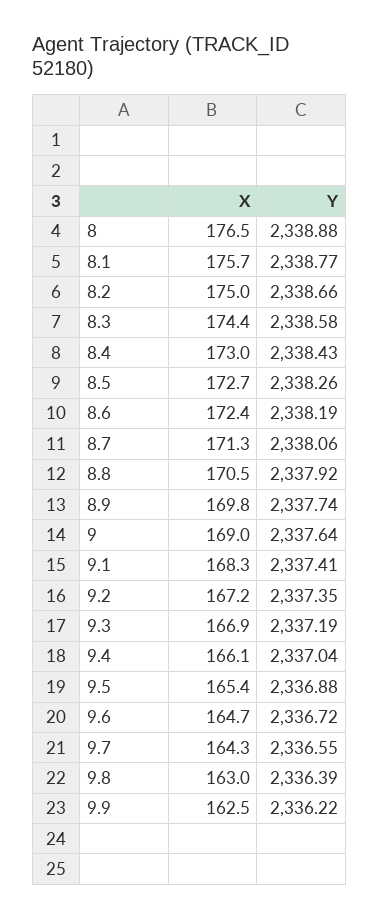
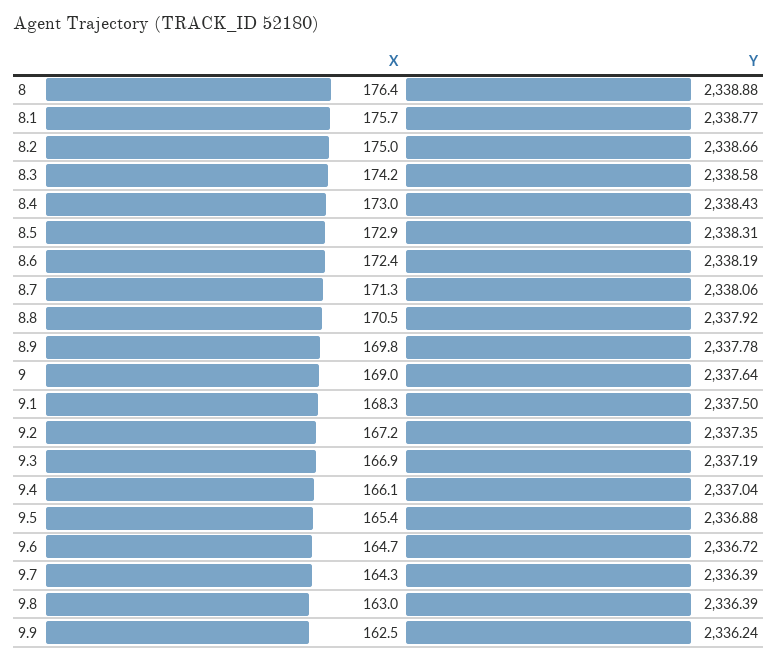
X, 8: 176.5 -> 176.4
X, 8.3: 174.4 -> 174.2
X, 8.5: 172.7 -> 172.9
Y, 8.5: 2338.26 -> 2338.31
Y, 8.9: 2337.74 -> 2337.78
Y, 9.1: 2337.41 -> 2337.5
Y, 9.7: 2336.55 -> 2336.39
Y, 9.9: 2336.22 -> 2336.24

